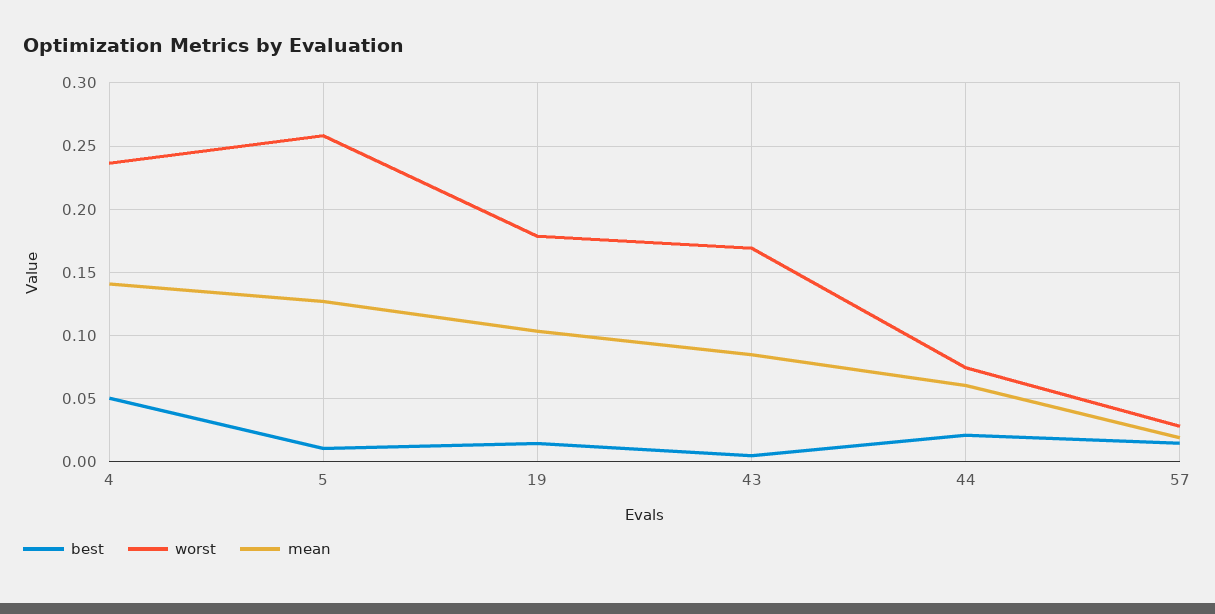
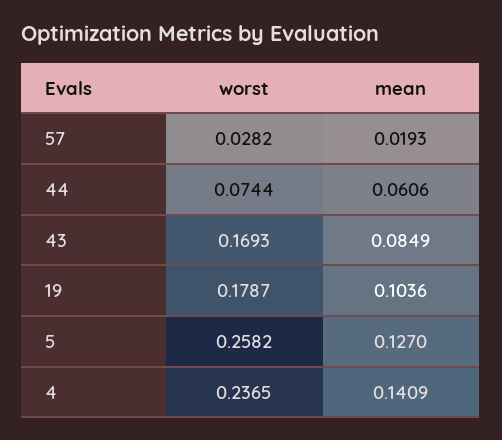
best, 4: 0.05 -> none
best, 5: 0.01 -> none
best, 19: 0.015 -> none
best, 43: 0.005 -> none
best, 44: 0.02 -> none
best, 57: 0.015 -> none

